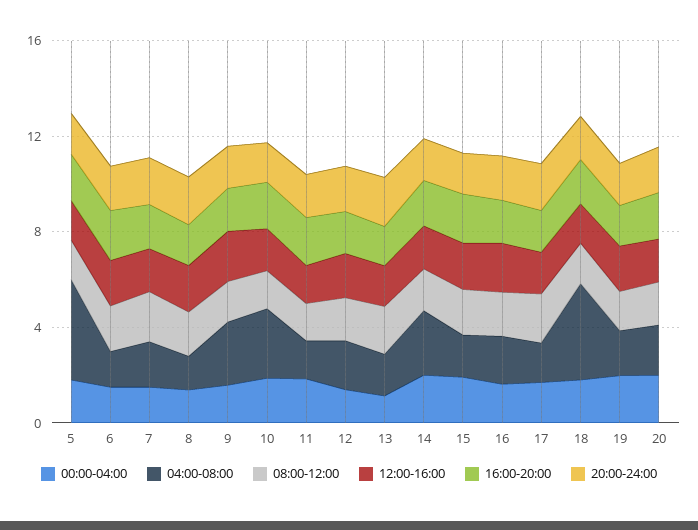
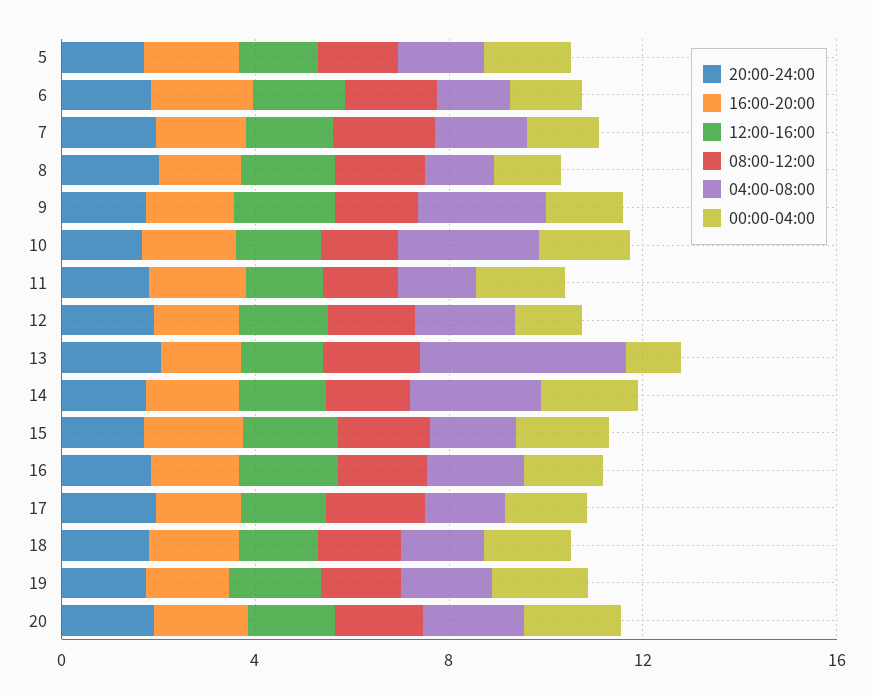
04:00-08:00, 5: 4 -> 2
04:00-08:00, 13: 2 -> 4
04:00-08:00, 18: 4 -> 2

